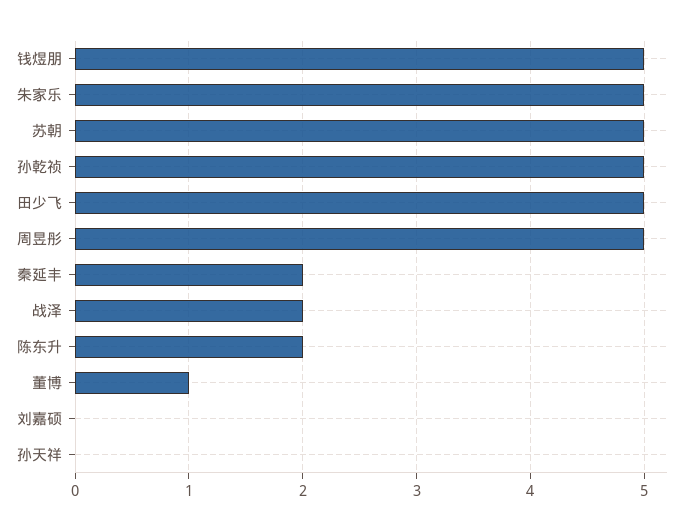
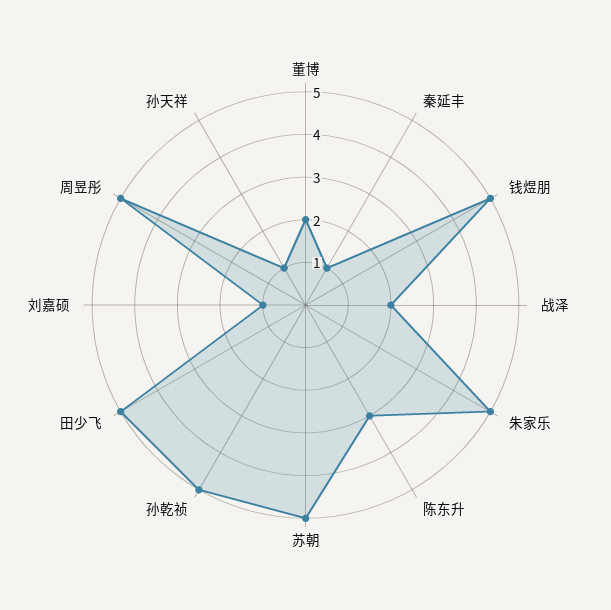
秦延丰: 2 -> 1
陈东升: 2 -> 3
董博: 1 -> 2
刘嘉硕: 0 -> 1
孙天祥: 0 -> 1

